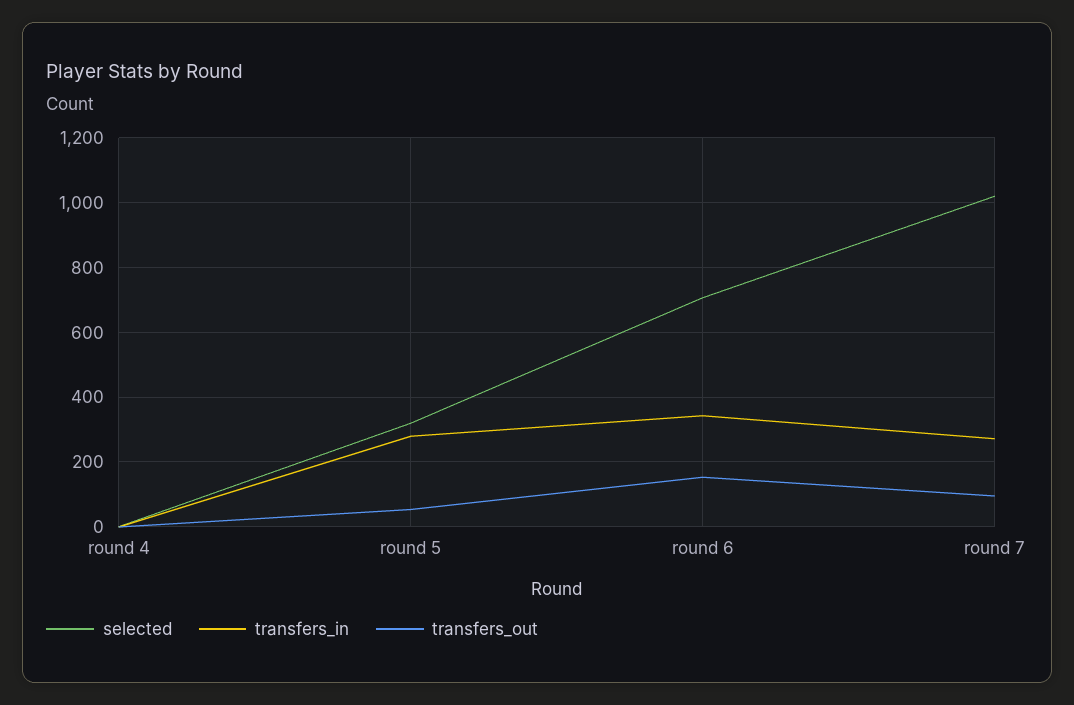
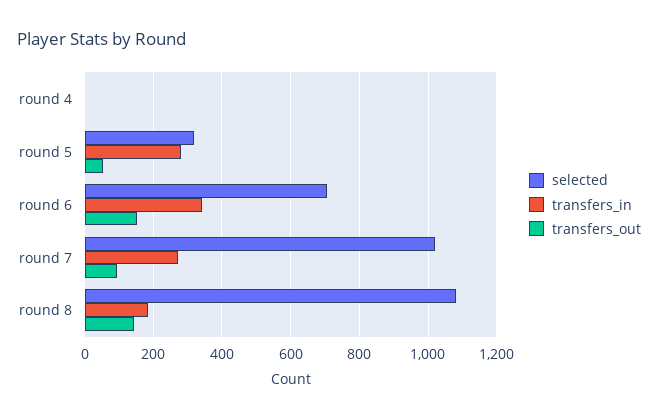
selected, round 8: none -> 1080
transfers_in, round 8: none -> 180
transfers_out, round 8: none -> 140

